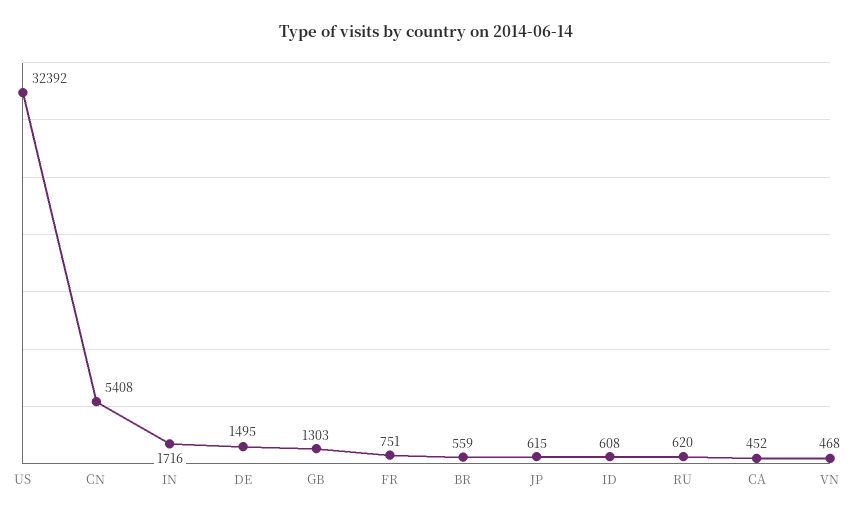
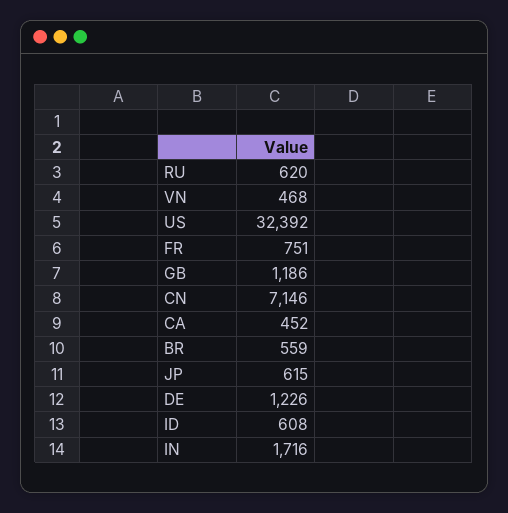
CN: 5408 -> 7146
DE: 1495 -> 1226
GB: 1303 -> 1186

